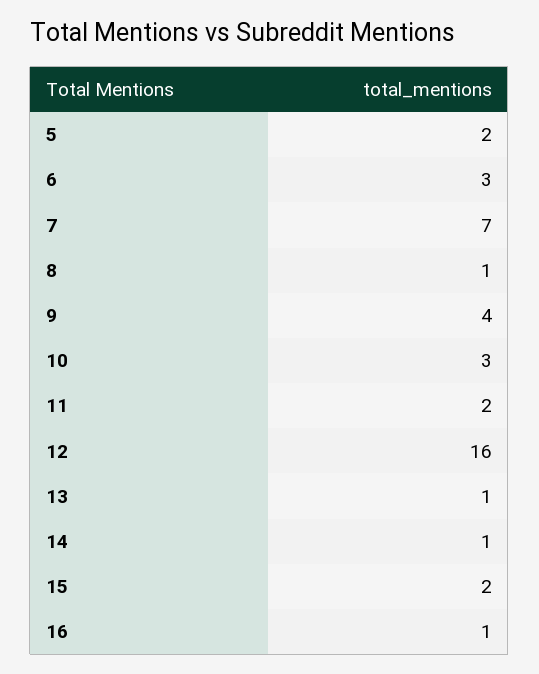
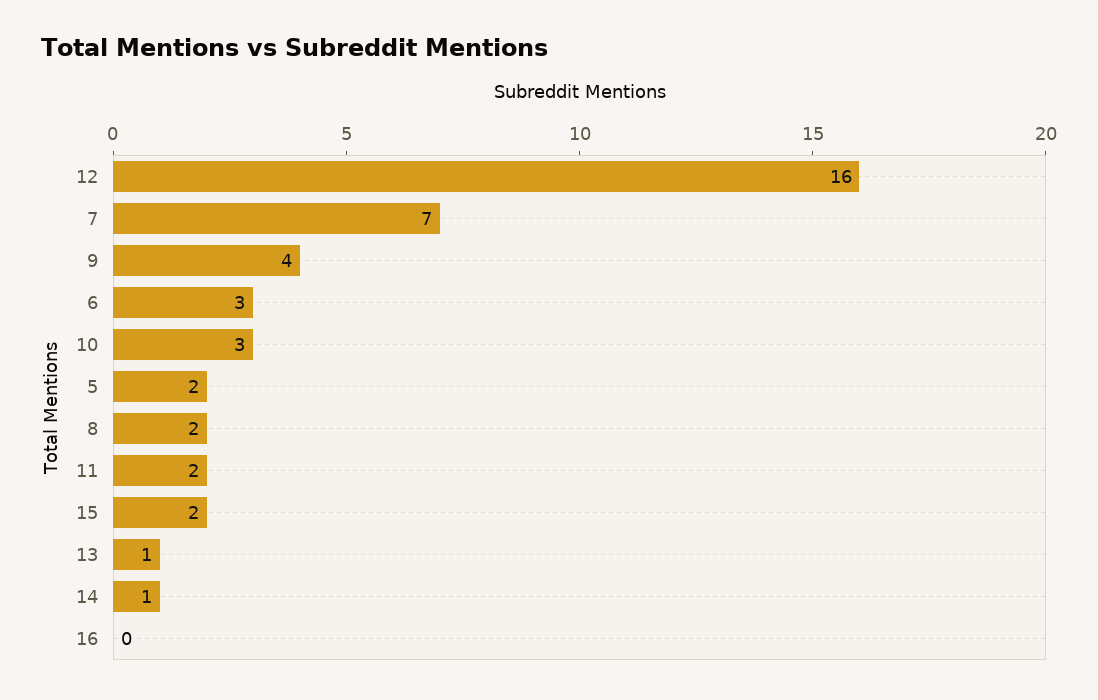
8: 1 -> 2
16: 1 -> 0

